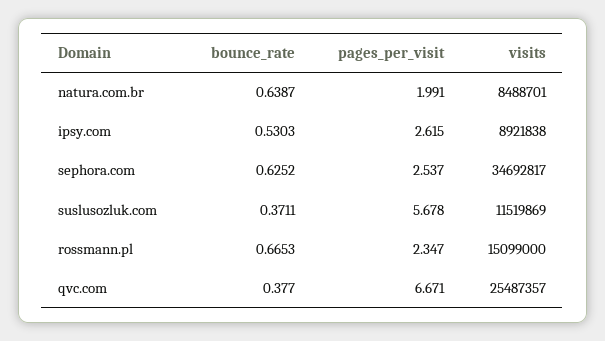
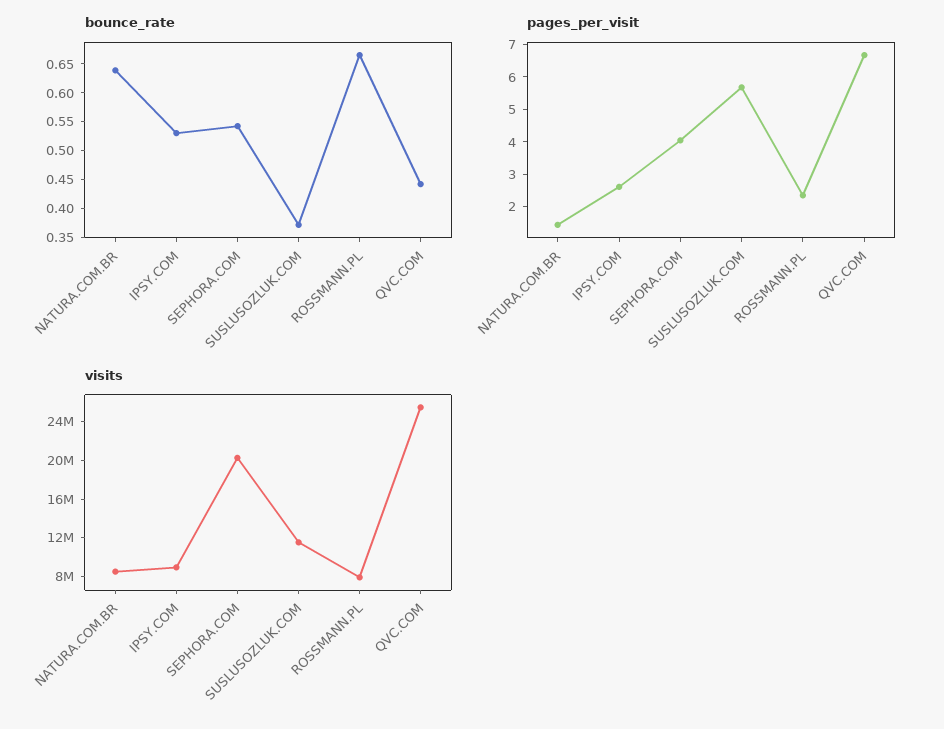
pages_per_visit, natura.com.br: 1.991 -> 1.5
bounce_rate, sephora.com: 0.6252 -> 0.55
pages_per_visit, sephora.com: 2.537 -> 4
visits, sephora.com: 34692817 -> 20000000
visits, rossmann.pl: 15099000 -> 8000000
bounce_rate, qvc.com: 0.377 -> 0.45

